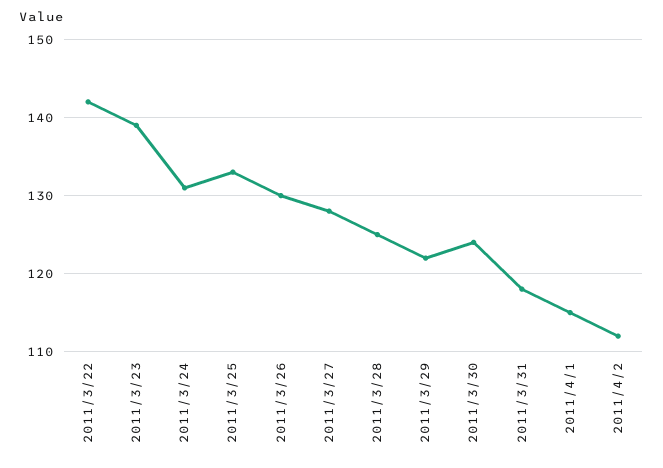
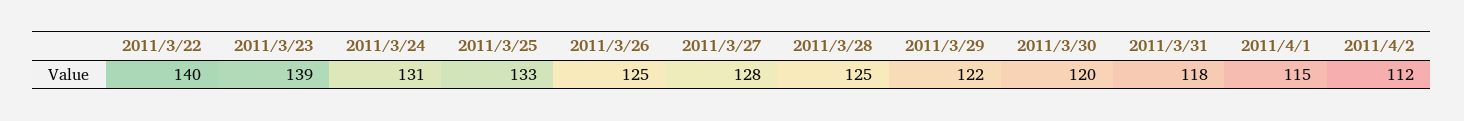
2011/3/22: 142 -> 140
2011/3/26: 130 -> 125
2011/3/30: 124 -> 120

